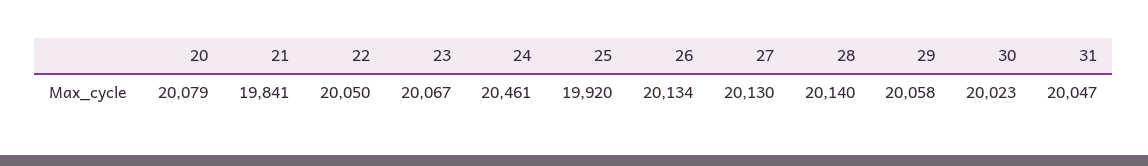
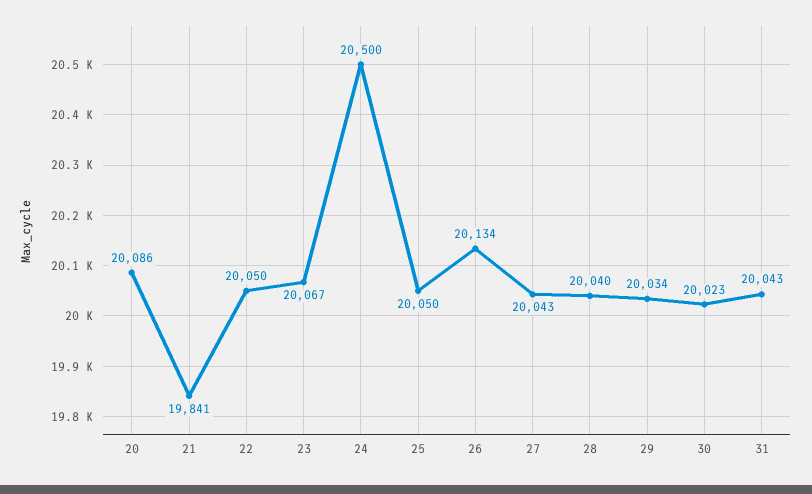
20: 20079 -> 20086
24: 20461 -> 20500
25: 19920 -> 20050
27: 20130 -> 20043
28: 20140 -> 20040
29: 20058 -> 20034
31: 20047 -> 20043

